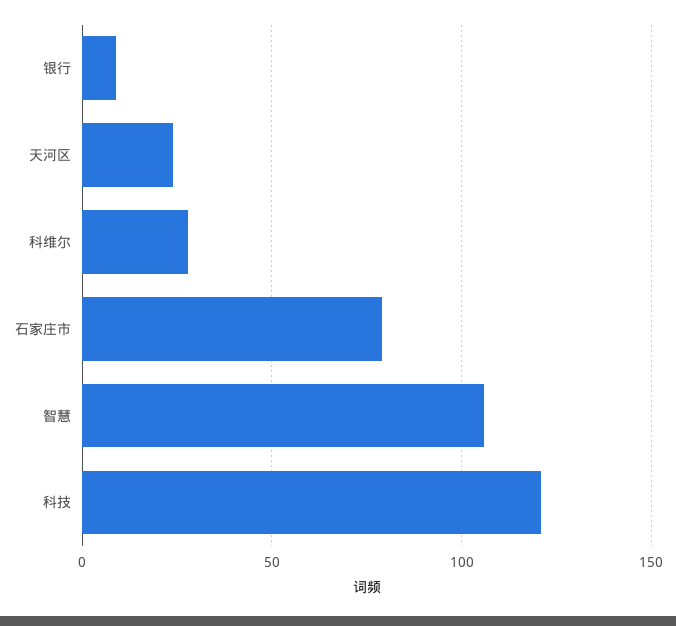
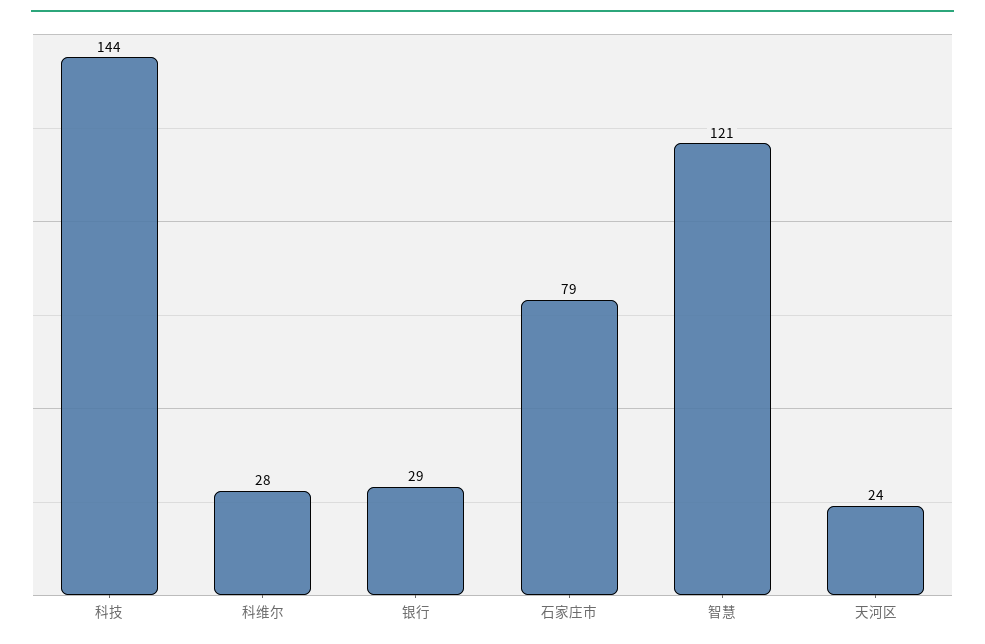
银行: 10 -> 29
智慧: 105 -> 121
科技: 120 -> 144

